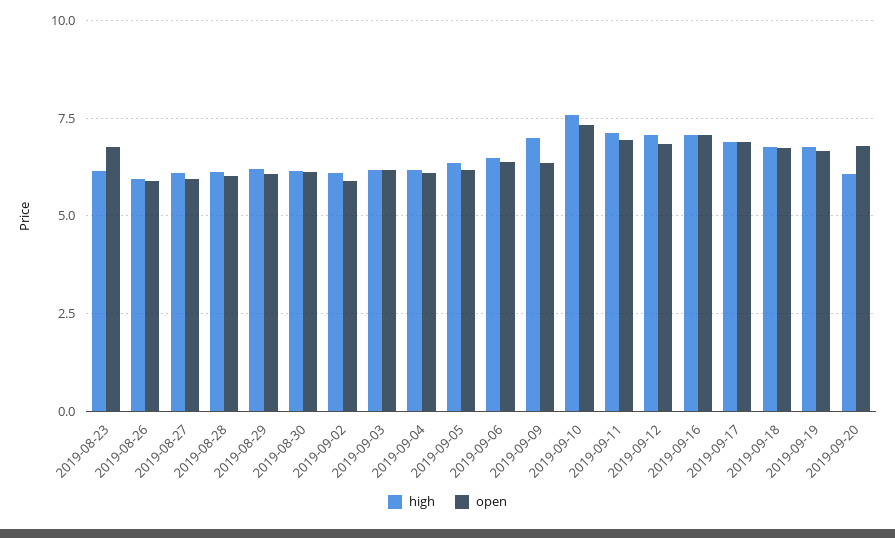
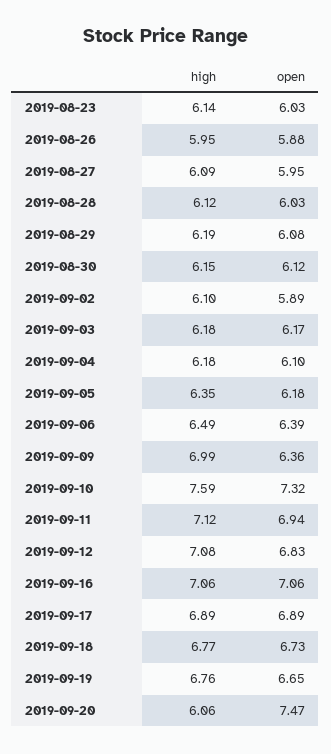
open, 2019-08-23: 6.75 -> 6.03
open, 2019-09-20: 6.75 -> 7.47

